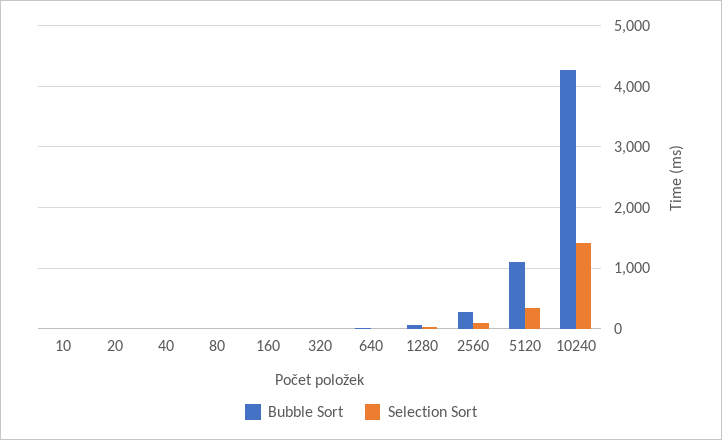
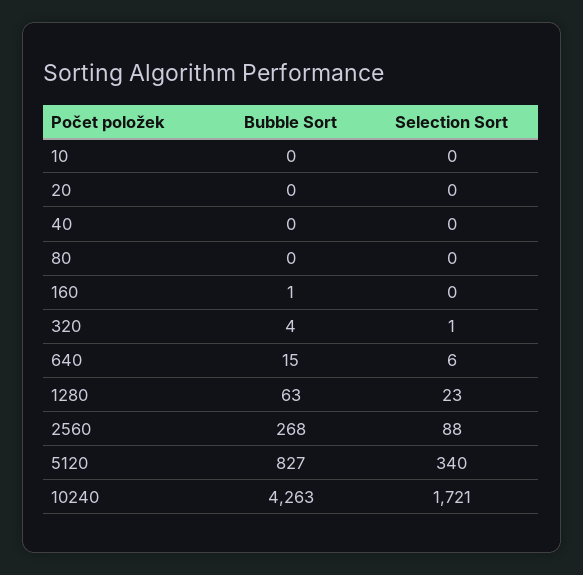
Bubble Sort, 5120: 1100 -> 827
Selection Sort, 10240: 1400 -> 1721

